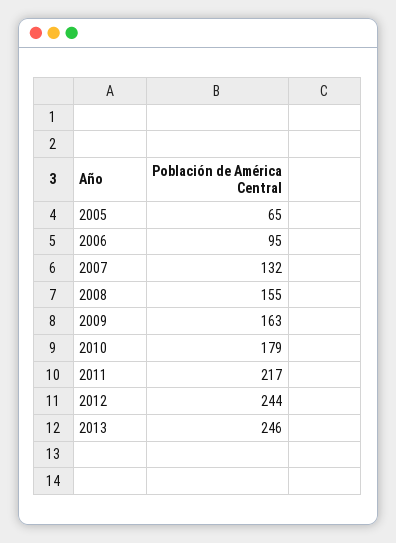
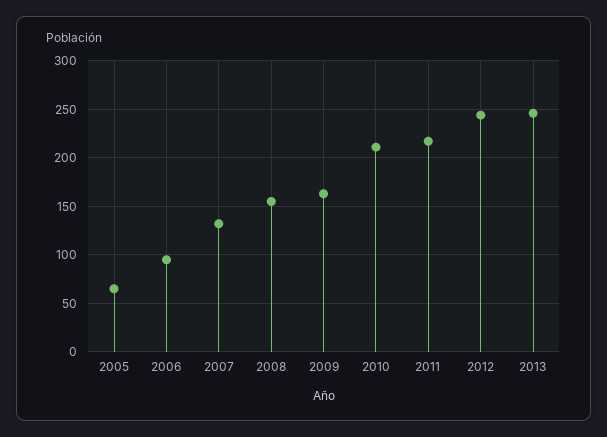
2010: 179 -> 210

